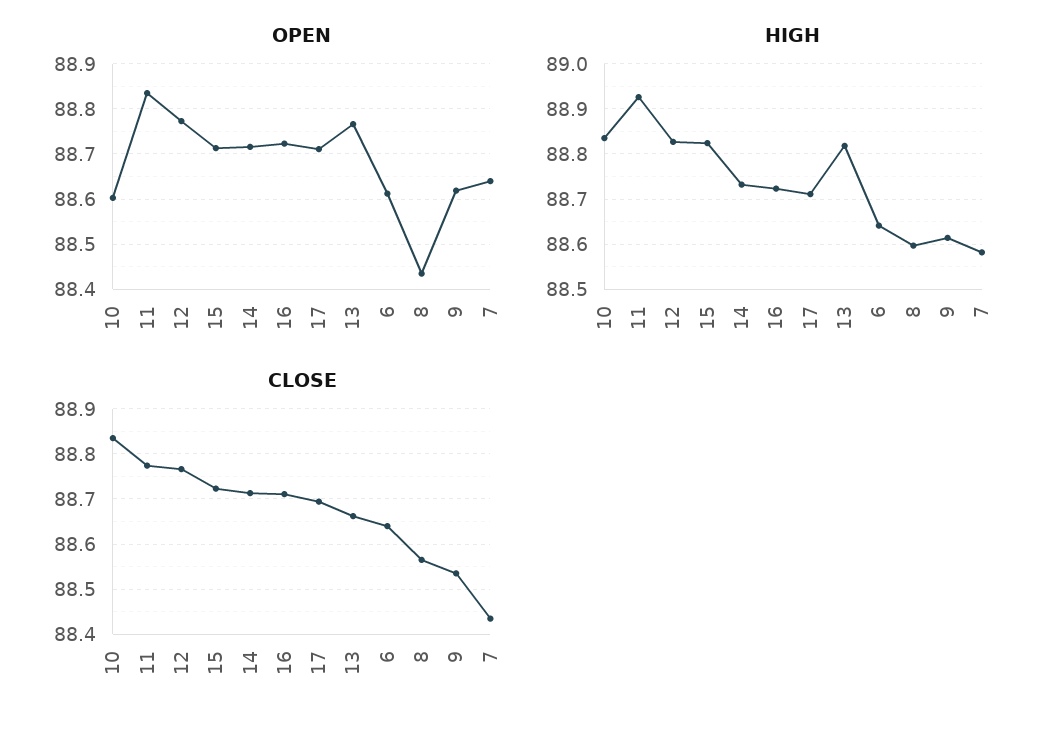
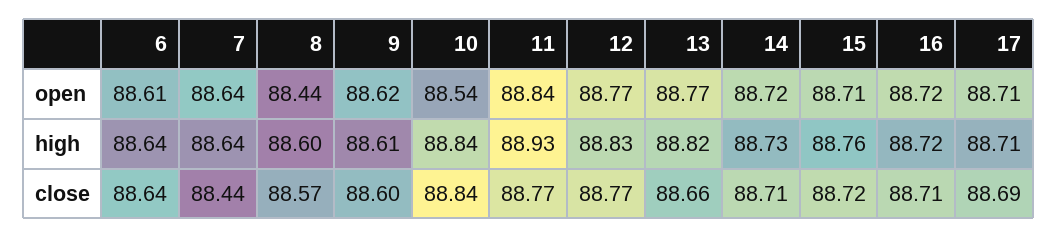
OPEN, 10: 88.6 -> 88.54
HIGH, 15: 88.82 -> 88.76
HIGH, 7: 88.58 -> 88.64
CLOSE, 9: 88.54 -> 88.6

